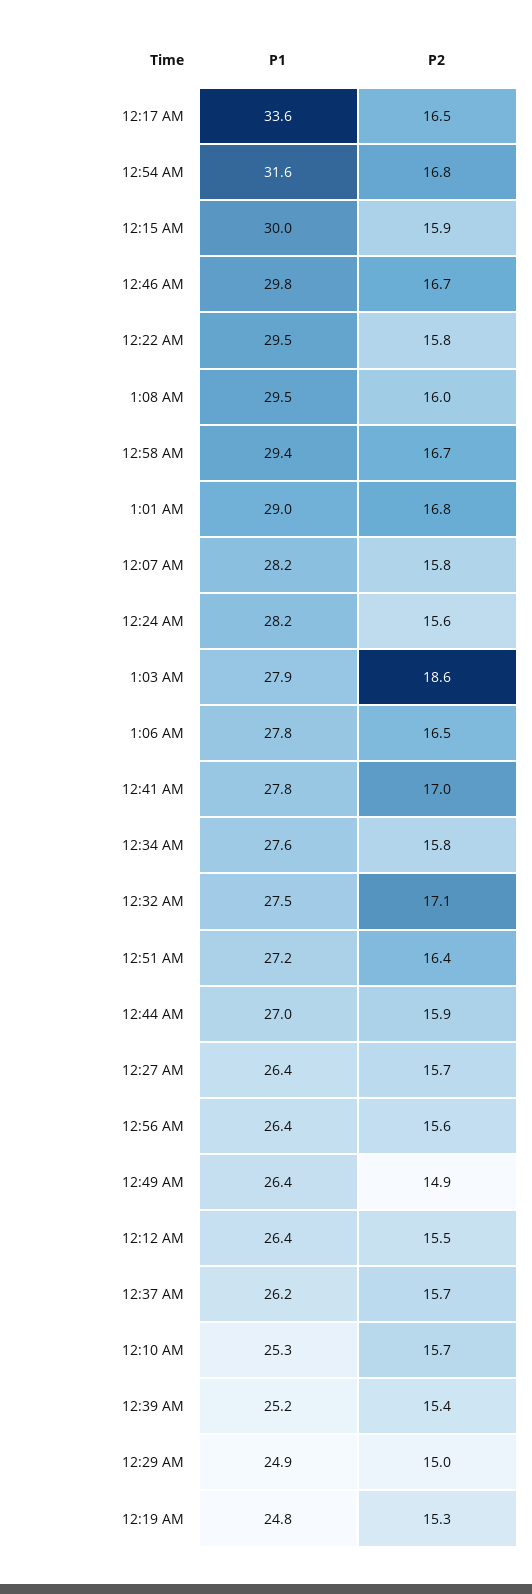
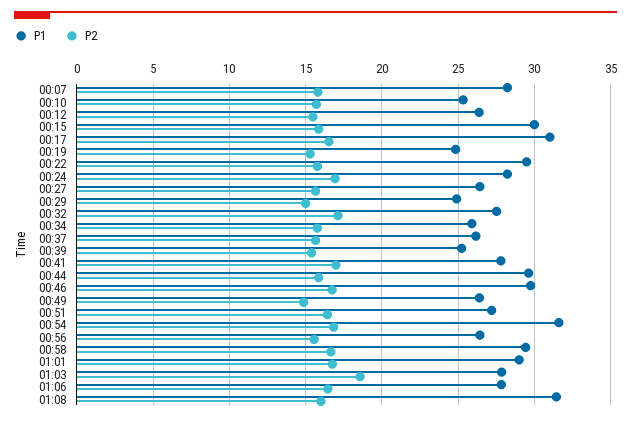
P1, 12:17 AM: 33.6 -> 31
P1, 1:08 AM: 29.5 -> 31.5
P2, 12:24 AM: 15.6 -> 17
P1, 12:34 AM: 27.6 -> 26
P1, 12:44 AM: 27 -> 29.5

